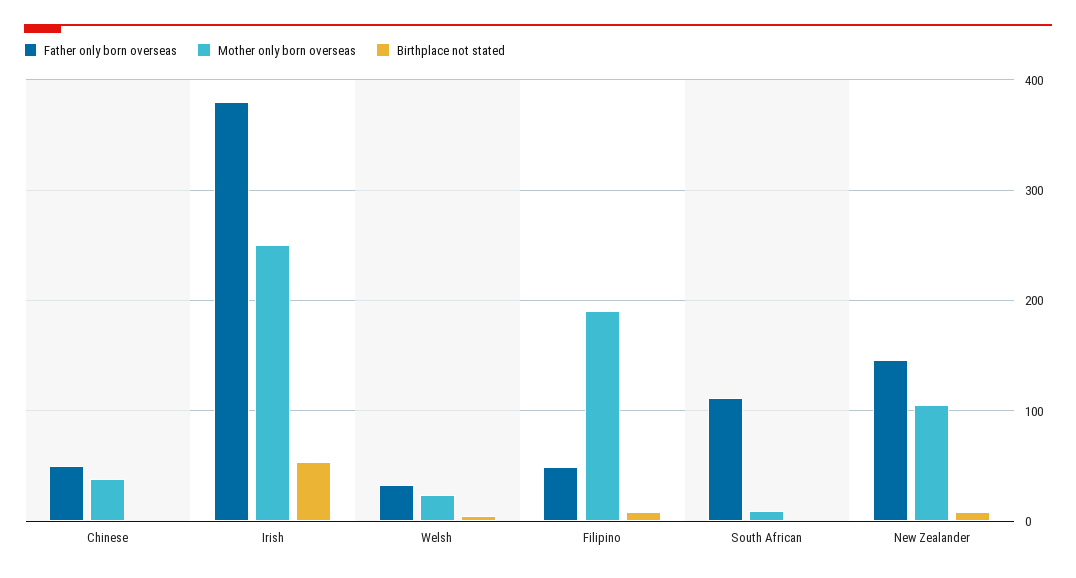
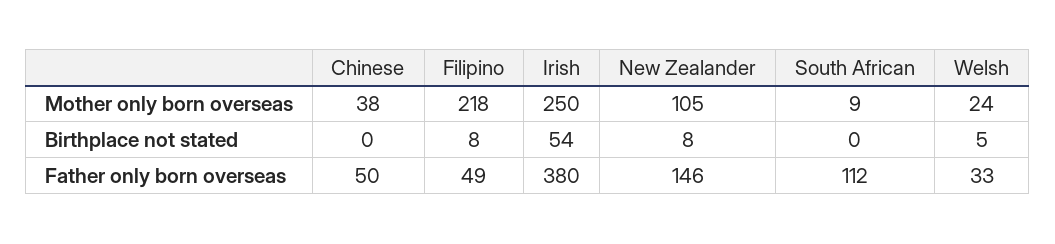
Mother only born overseas, Filipino: 190 -> 218

